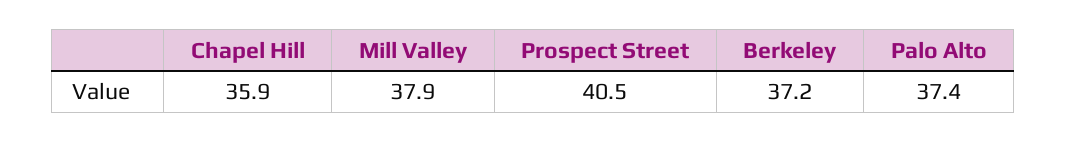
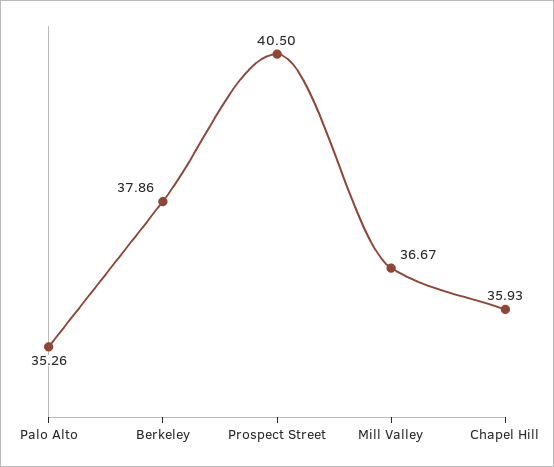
Mill Valley: 37.9 -> 36.67
Berkeley: 37.2 -> 37.86
Palo Alto: 37.4 -> 35.26

